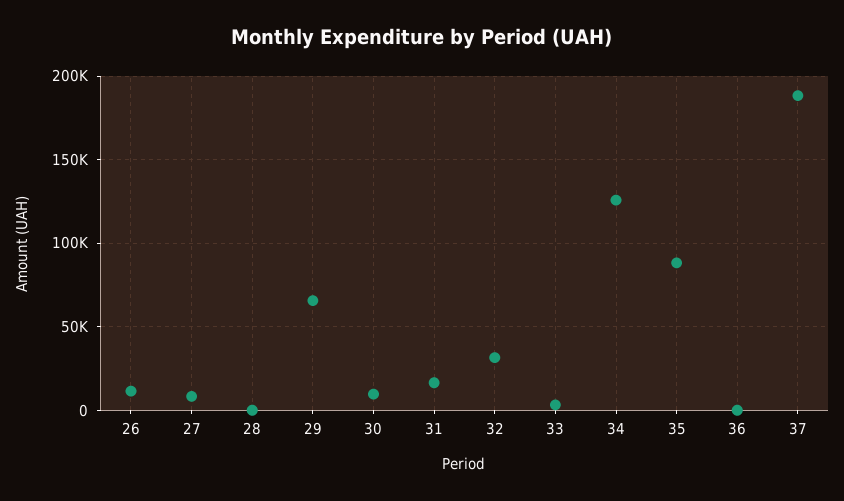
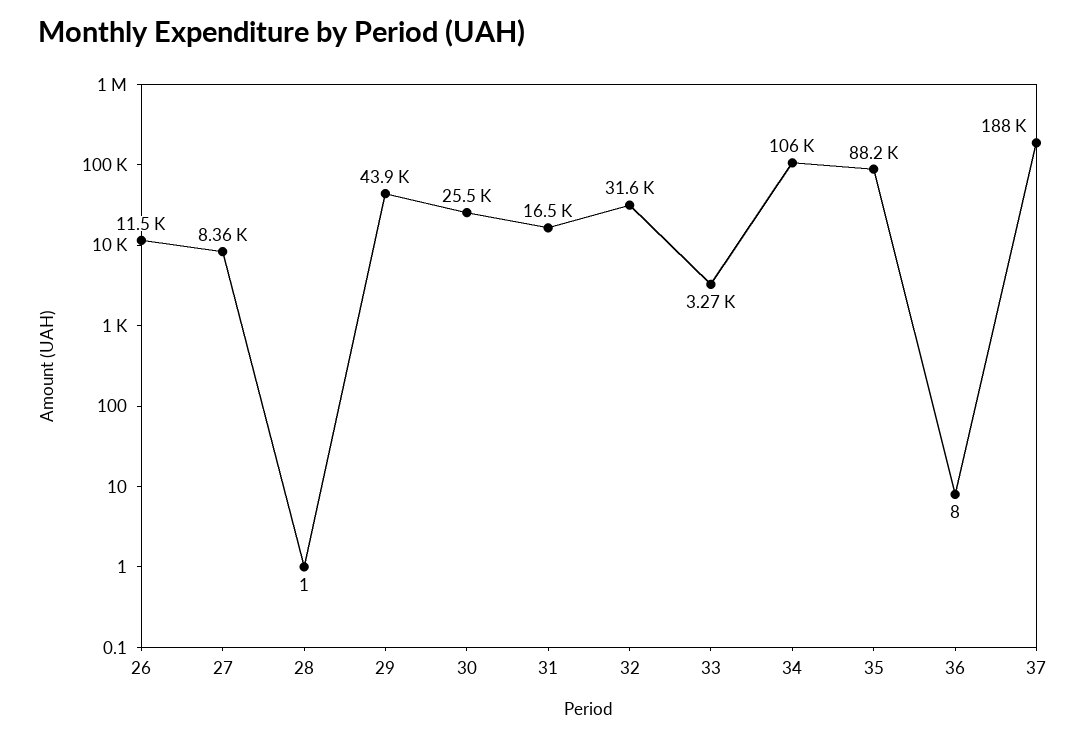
29: 65000 -> 43900
30: 10000 -> 25500
34: 125000 -> 106000

